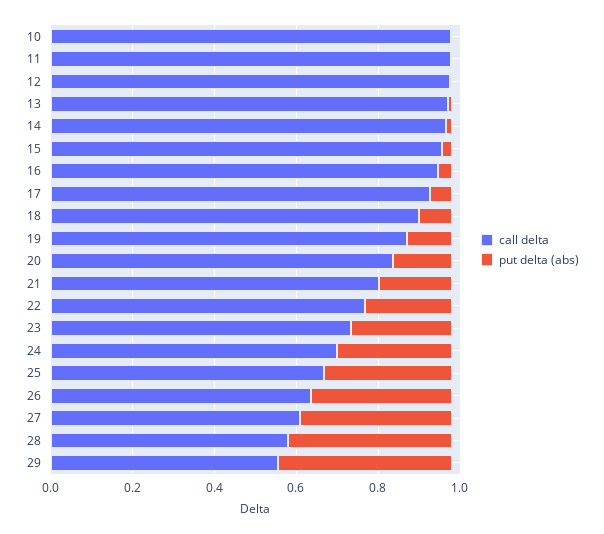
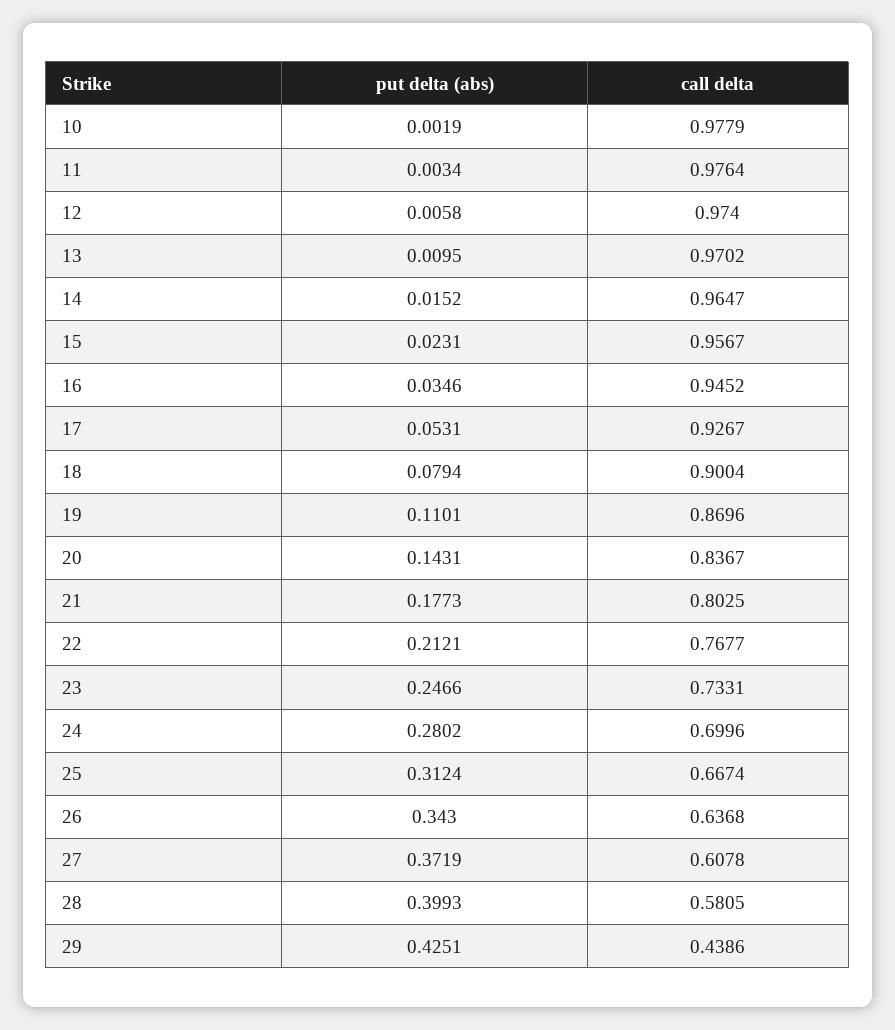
call delta, 29: 0.55 -> 0.4386

